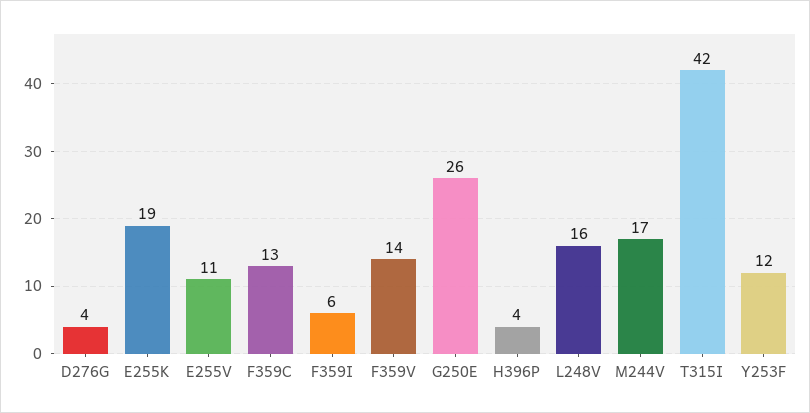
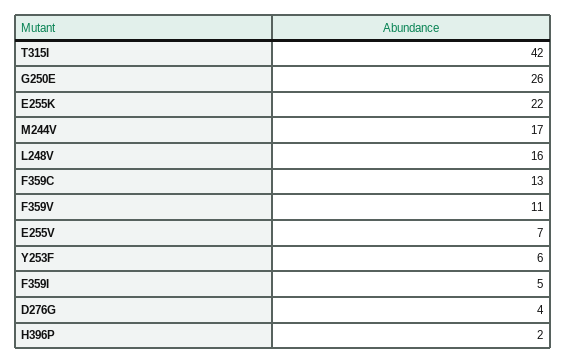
E255K: 19 -> 22
E255V: 11 -> 7
F359I: 6 -> 5
F359V: 14 -> 11
H396P: 4 -> 2
Y253F: 12 -> 6

